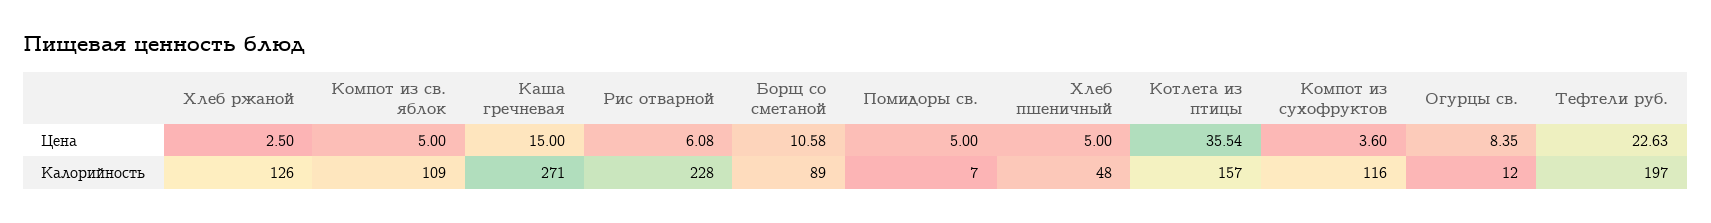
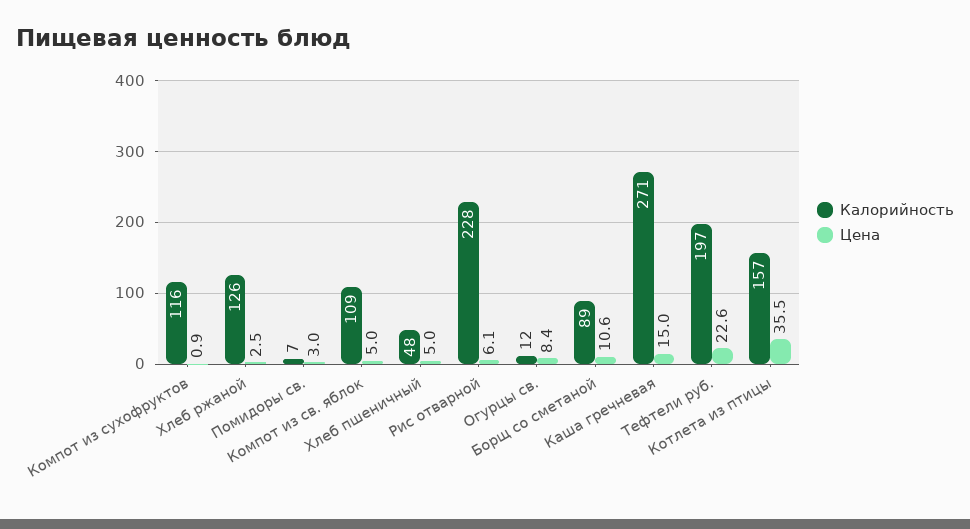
Цена, Помидоры св.: 5 -> 3
Цена, Компот из сухофруктов: 3.6 -> 0.9

